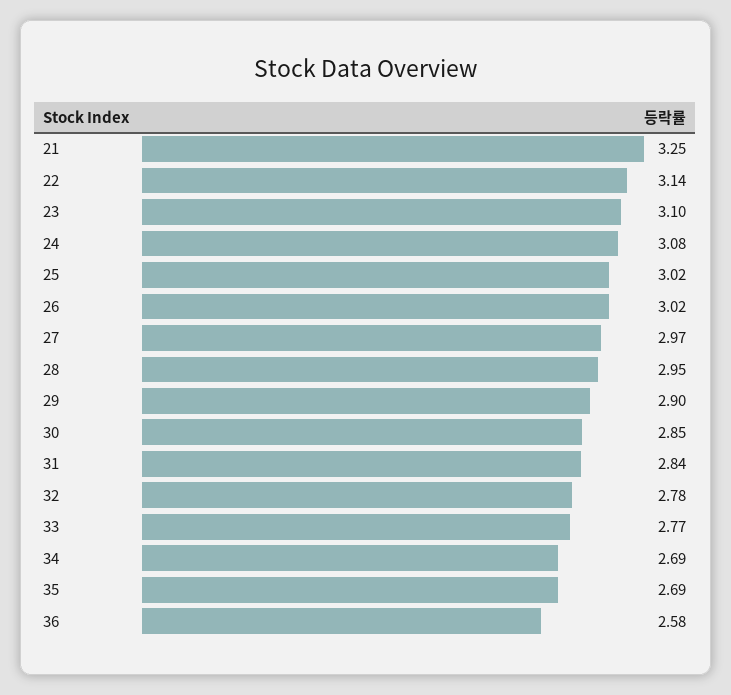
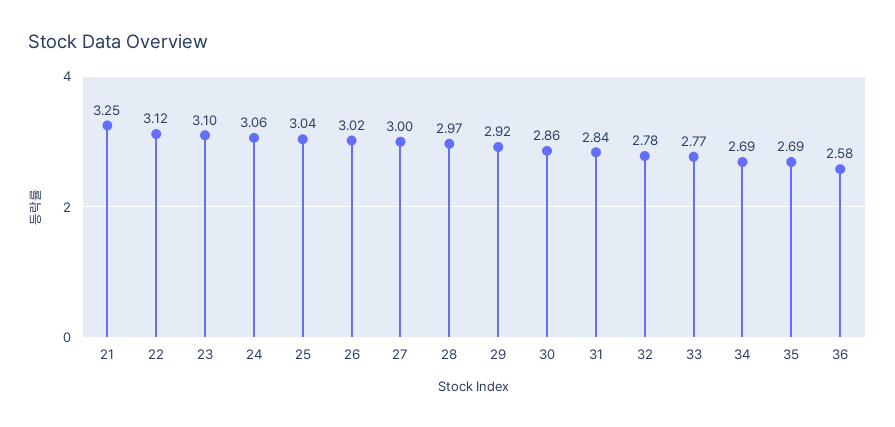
22: 3.14 -> 3.12
24: 3.08 -> 3.06
25: 3.02 -> 3.04
27: 2.97 -> 3
28: 2.95 -> 2.97
29: 2.9 -> 2.92
30: 2.85 -> 2.86

